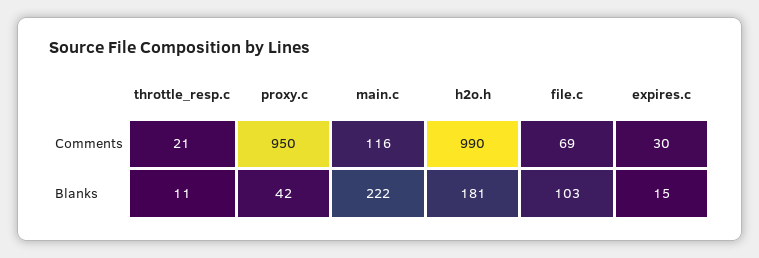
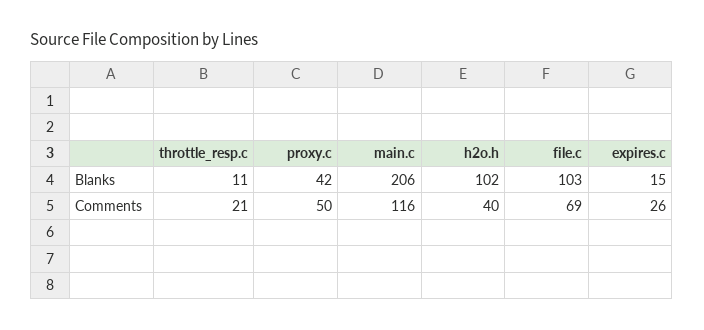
proxy.c, Comments: 950 -> 50
h2o.h, Comments: 990 -> 40
expires.c, Comments: 30 -> 26
main.c, Blanks: 222 -> 206
h2o.h, Blanks: 181 -> 102

